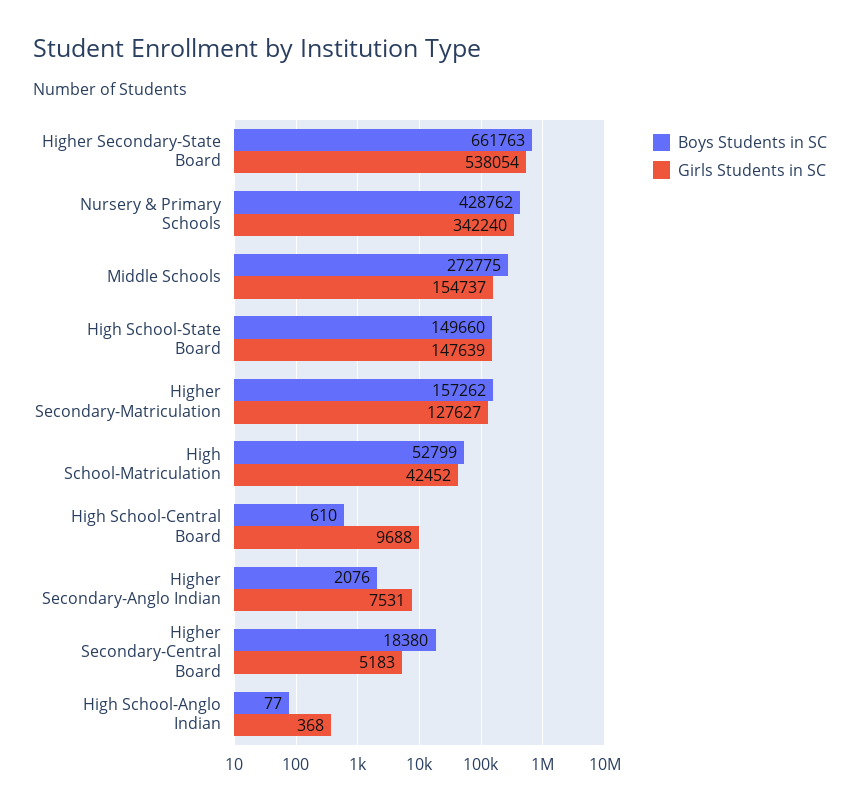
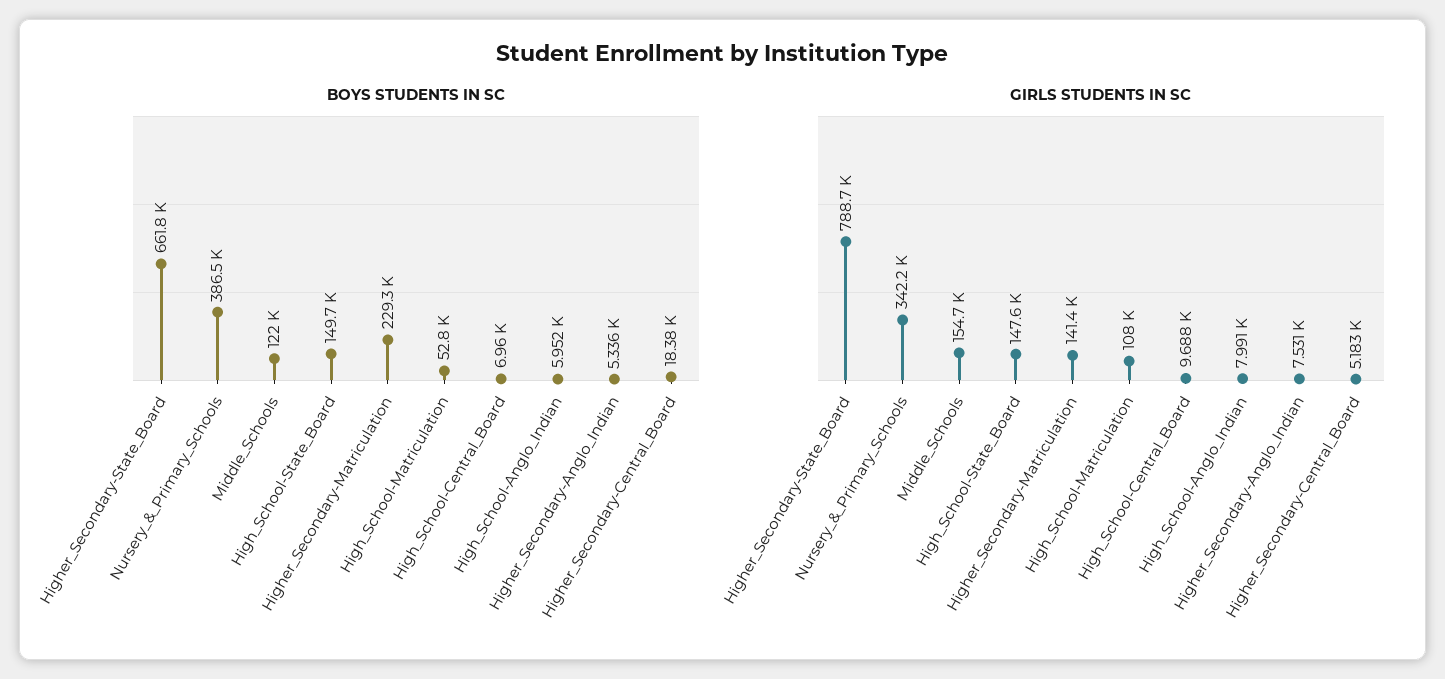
Girls Students in SC, Higher Secondary-State Board: 538054 -> 788700
Boys Students in SC, Nursery & Primary Schools: 428762 -> 386500
Boys Students in SC, Middle Schools: 272775 -> 122000
Boys Students in SC, Higher Secondary-Matriculation: 157262 -> 229300
Girls Students in SC, Higher Secondary-Matriculation: 127627 -> 141400
Girls Students in SC, High School-Matriculation: 42452 -> 108000
Boys Students in SC, High School-Central Board: 610 -> 6960
Boys Students in SC, Higher Secondary-Anglo Indian: 2076 -> 5336
Boys Students in SC, High School-Anglo Indian: 77 -> 5952
Girls Students in SC, High School-Anglo Indian: 368 -> 7991

